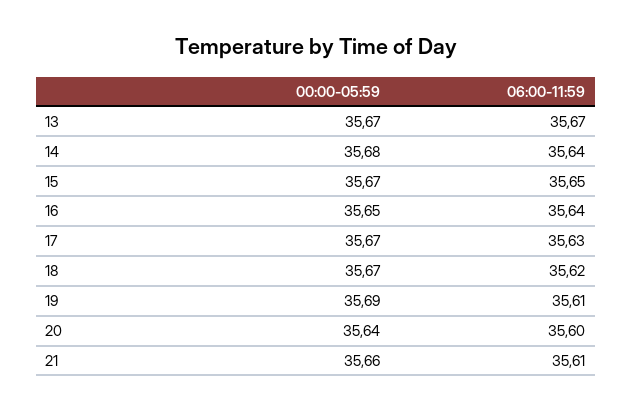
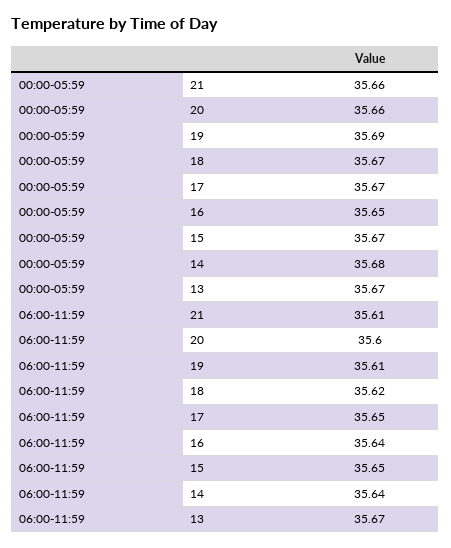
06:00-11:59, 17: 35.63 -> 35.65
00:00-05:59, 20: 35.64 -> 35.66

